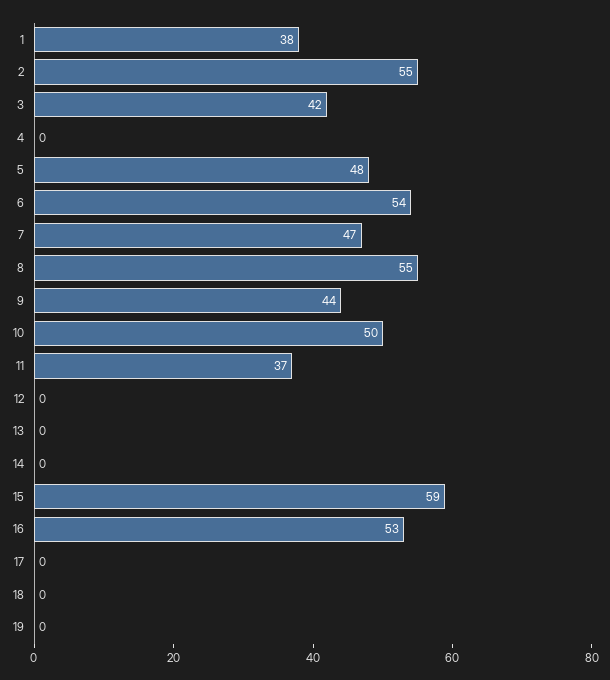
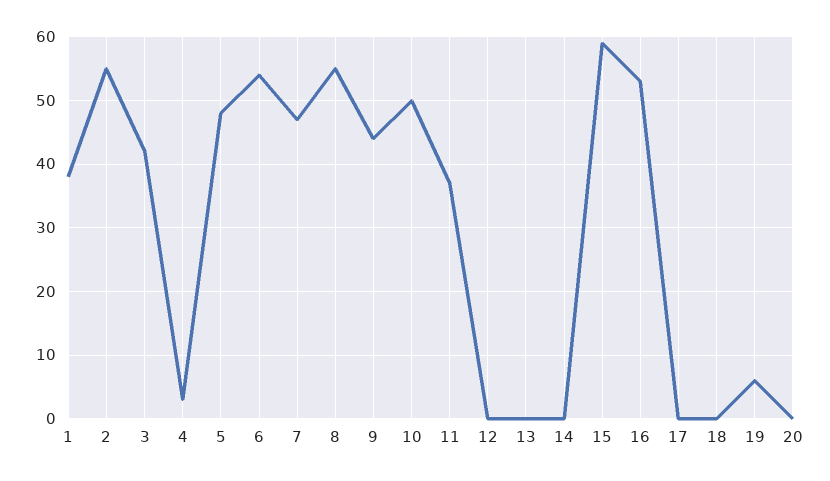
4: 0 -> 3
19: 0 -> 6
20: none -> 0

